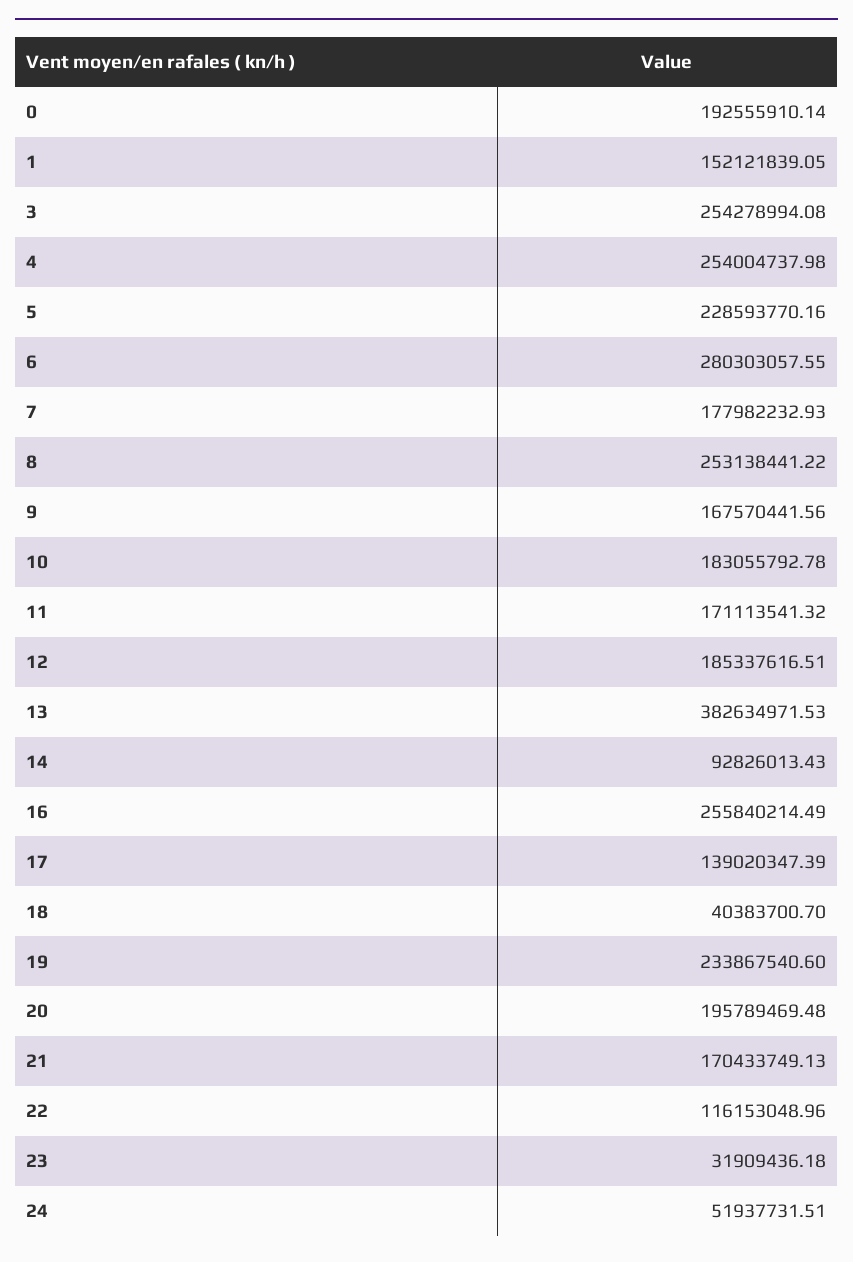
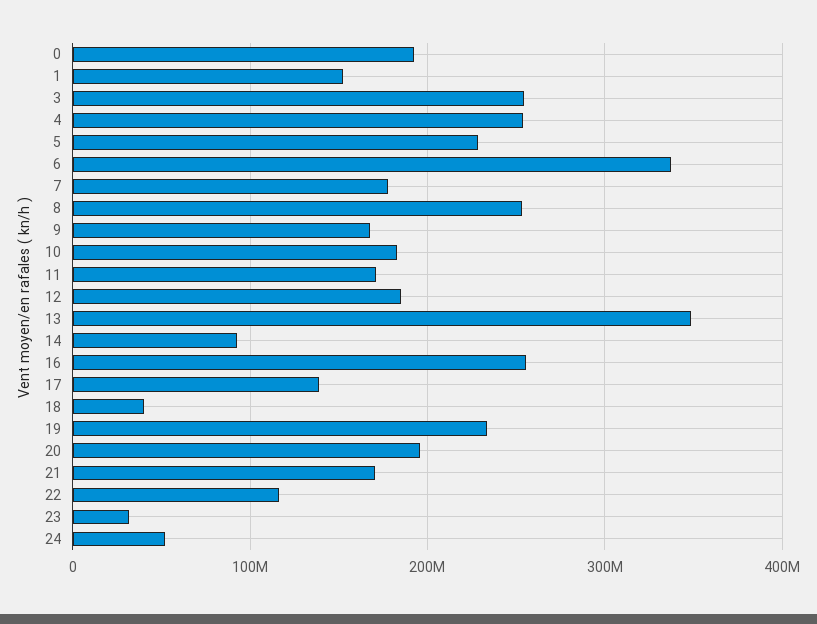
6: 280303057.55 -> 340000000
13: 382634971.53 -> 350000000

